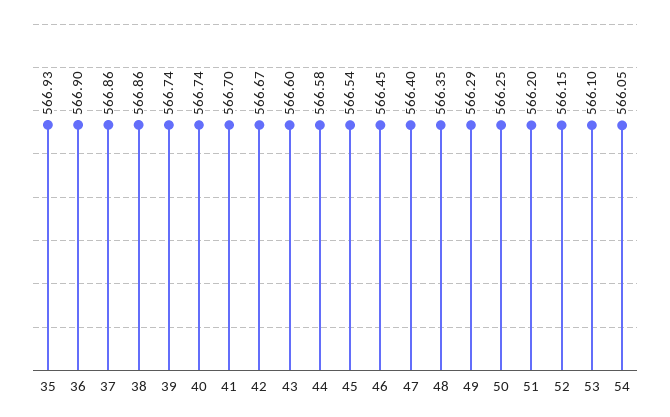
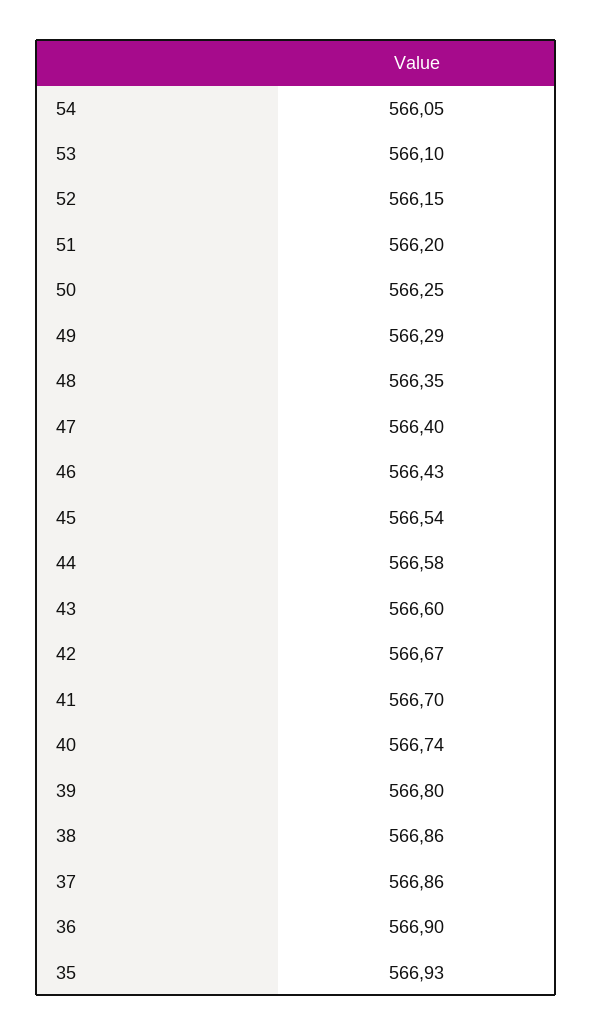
39: 566.74 -> 566.8
46: 566.45 -> 566.43

